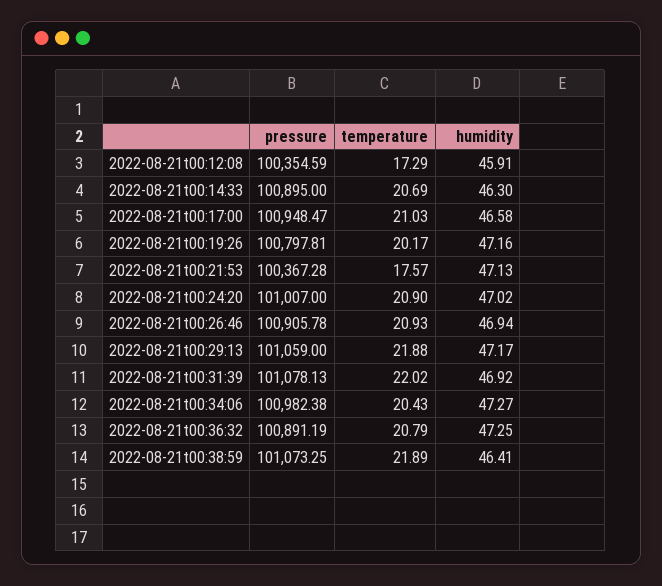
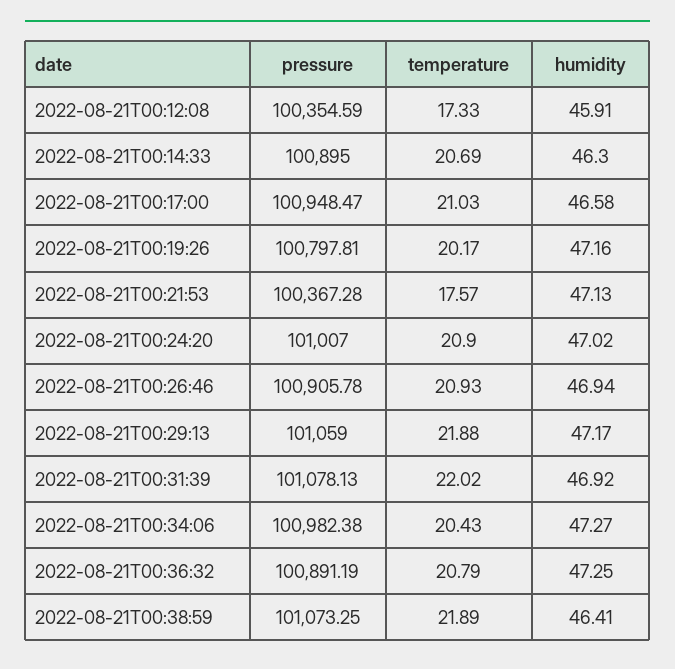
temperature, 2022-08-21t00:12:08: 17.29 -> 17.33

